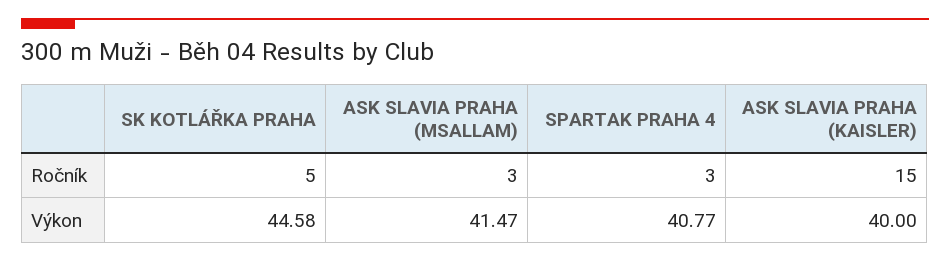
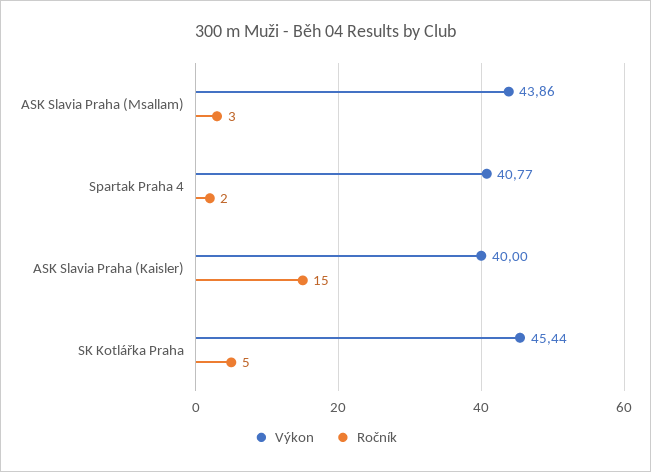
Ročník, SPARTAK PRAHA 4: 3 -> 2
Výkon, SK KOTLÁŘKA PRAHA: 44.58 -> 45.44
Výkon, ASK SLAVIA PRAHA (MSALLAM): 41.47 -> 43.86

